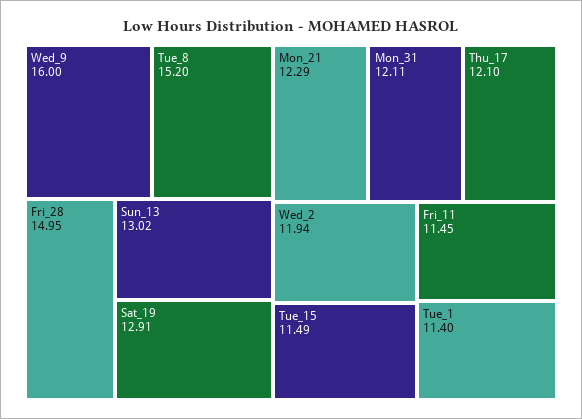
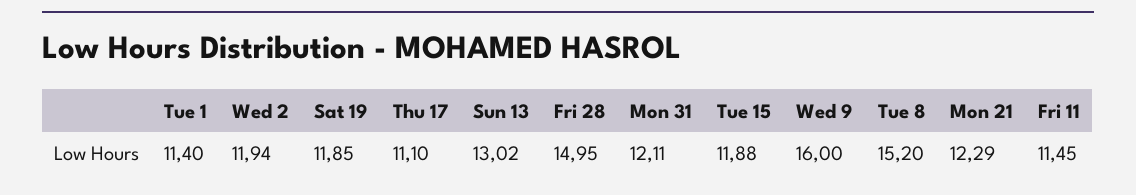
Sat_19: 12.91 -> 11.85
Thu_17: 12.1 -> 11.1
Tue_15: 11.49 -> 11.88

